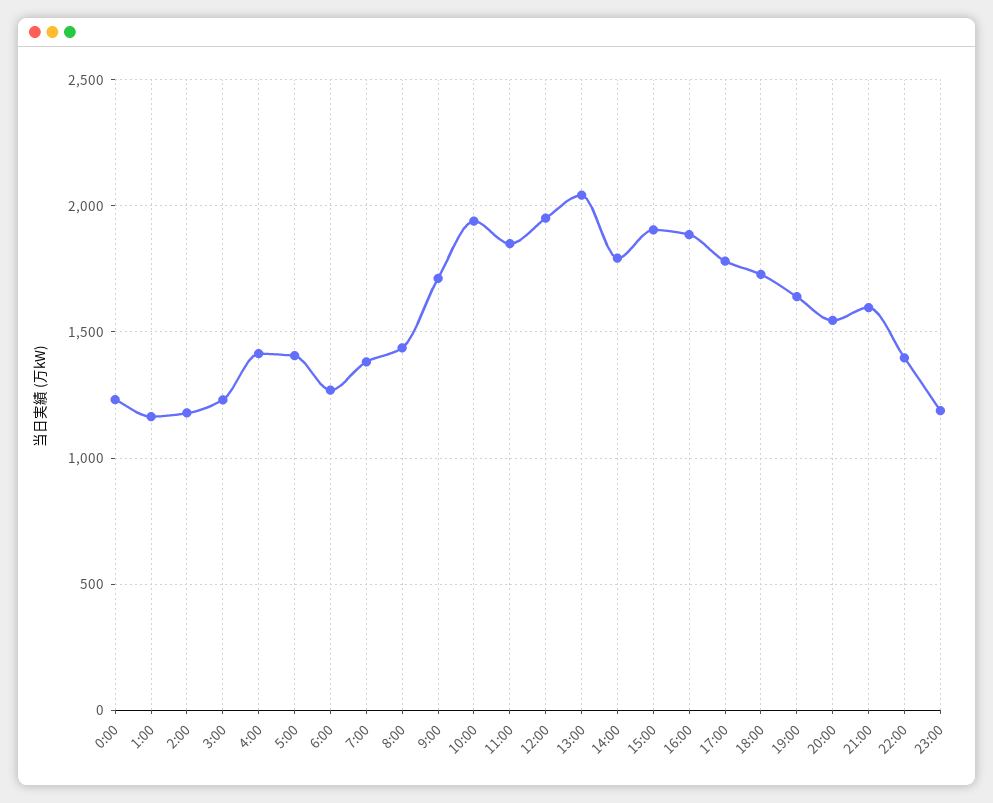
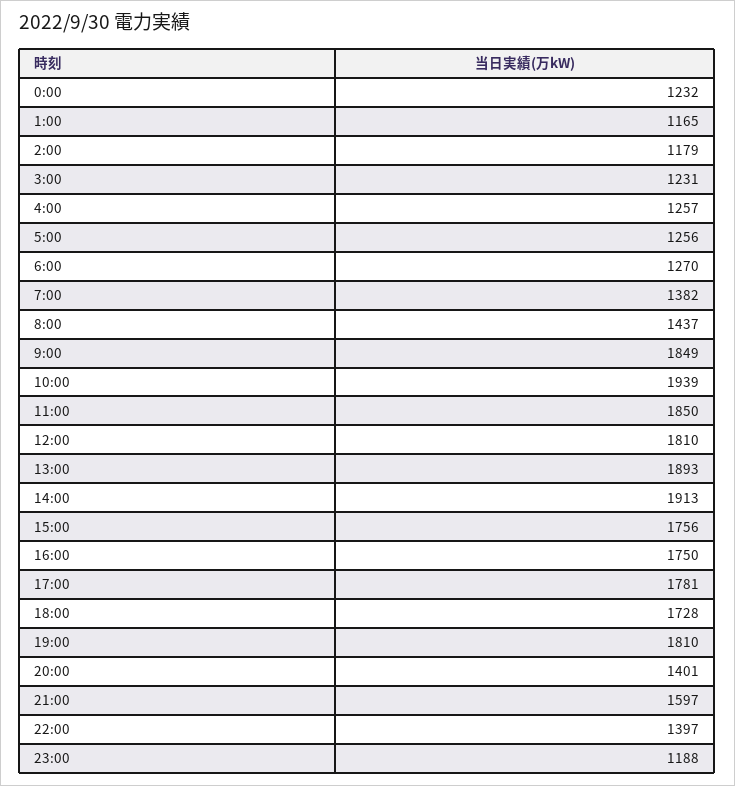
4:00: 1400 -> 1257
5:00: 1400 -> 1256
9:00: 1700 -> 1849
12:00: 1950 -> 1810
13:00: 2050 -> 1893
14:00: 1800 -> 1913
15:00: 1900 -> 1756
16:00: 1900 -> 1750
19:00: 1650 -> 1810
20:00: 1550 -> 1401

